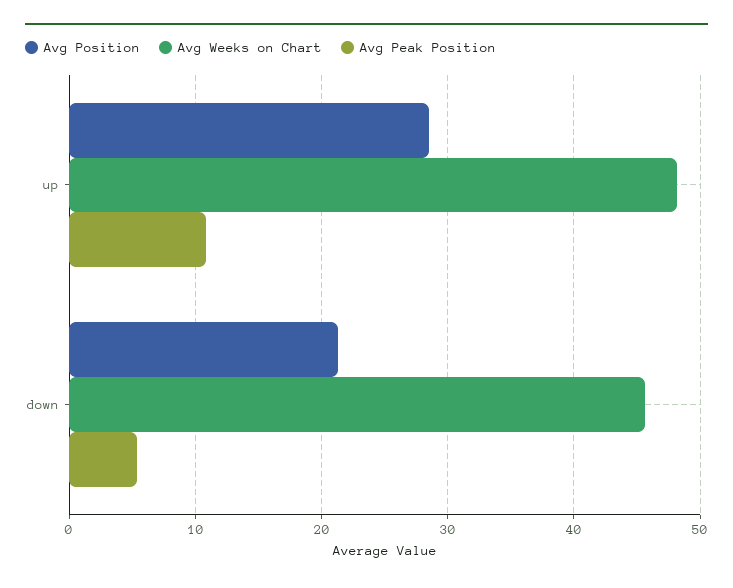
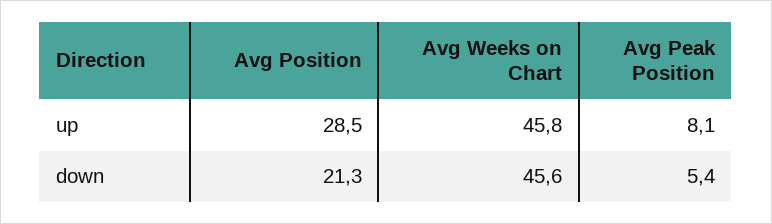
Avg Weeks on Chart, up: 48 -> 45.8
Avg Peak Position, up: 11 -> 8.1

